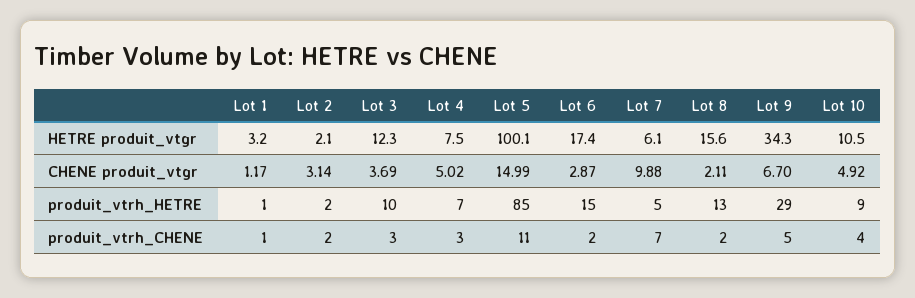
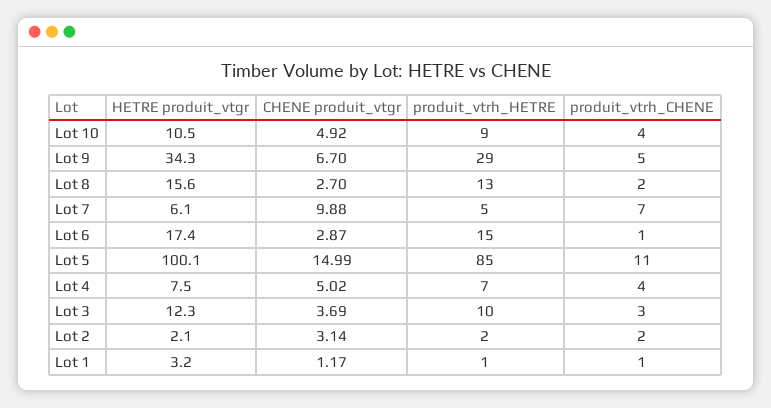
Lot 8, CHENE produit_vtgr: 2.11 -> 2.7
Lot 4, produit_vtrh_CHENE: 3 -> 4
Lot 6, produit_vtrh_CHENE: 2 -> 1

